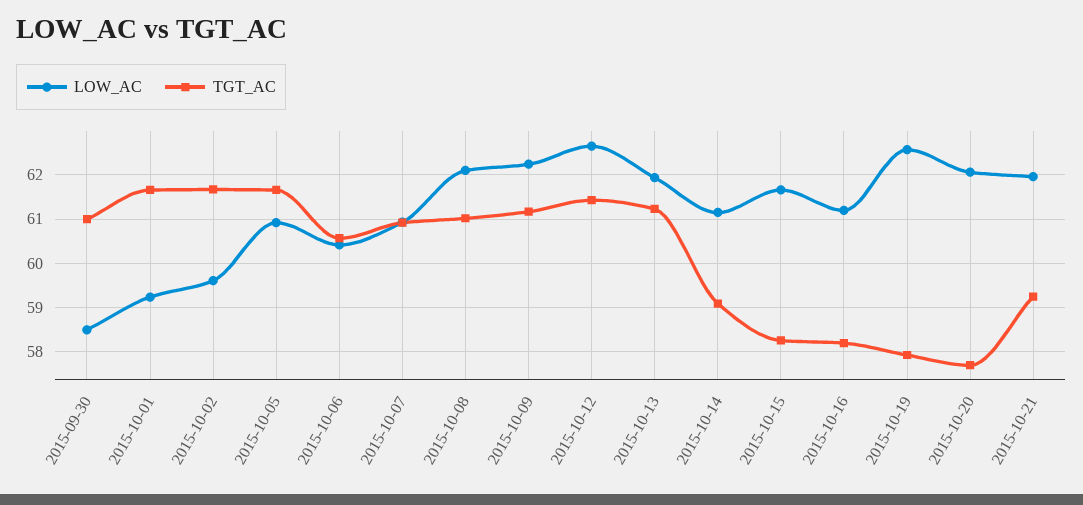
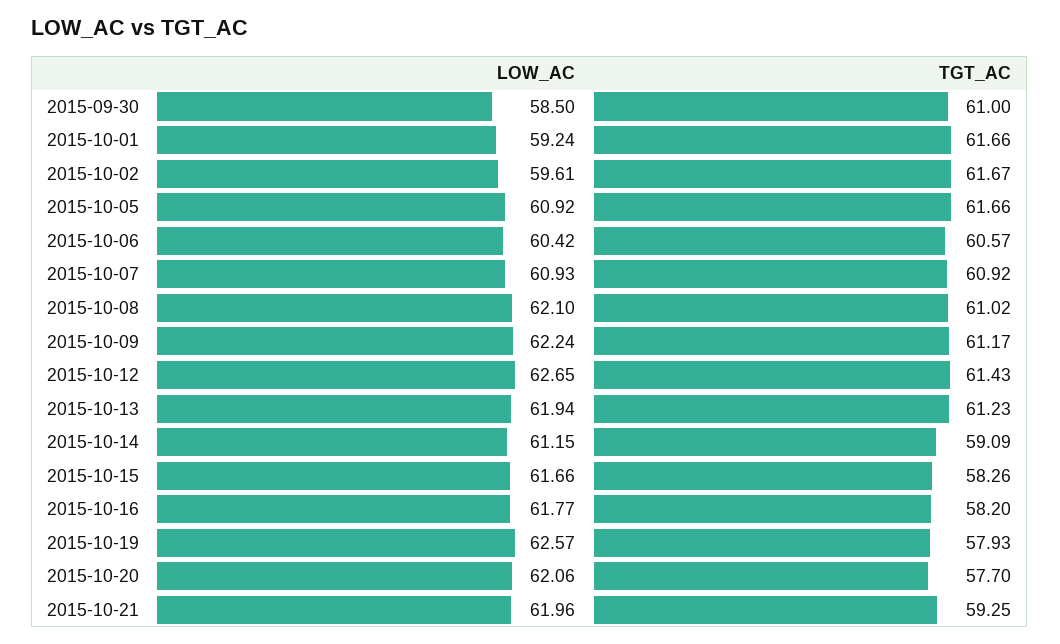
LOW_AC, 2015-10-16: 61.2 -> 61.77

